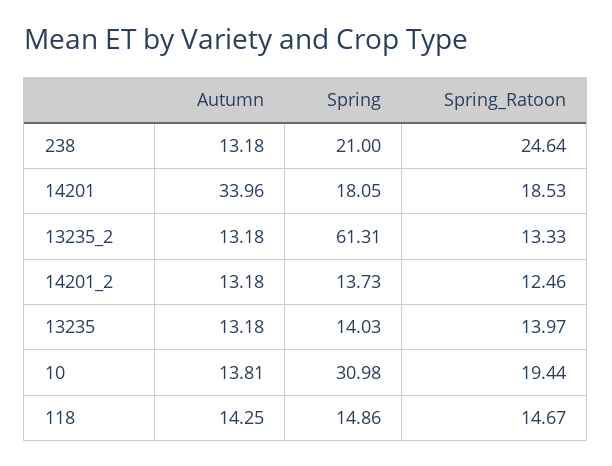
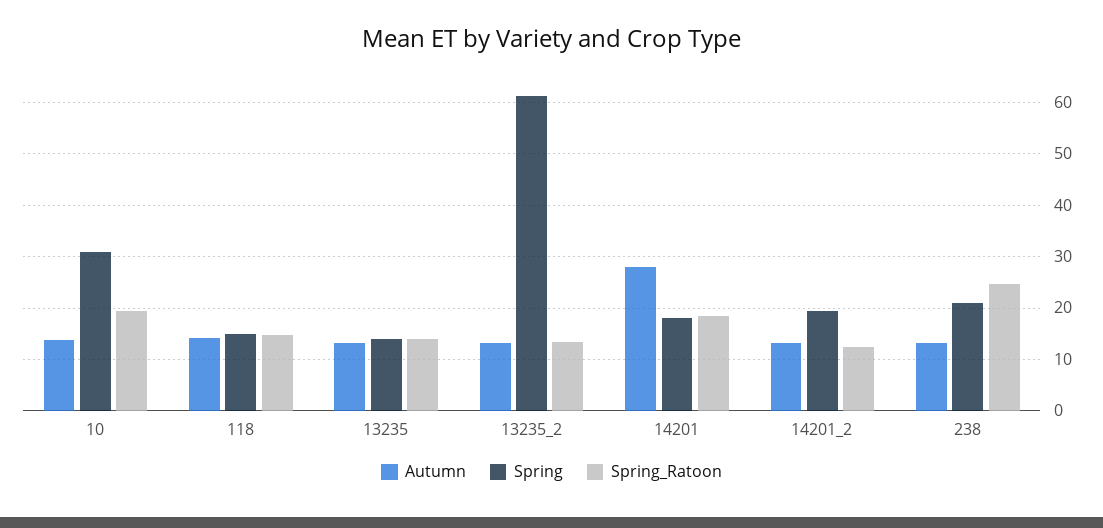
Autumn, 14201: 33.96 -> 28
Spring, 14201_2: 13.73 -> 20

